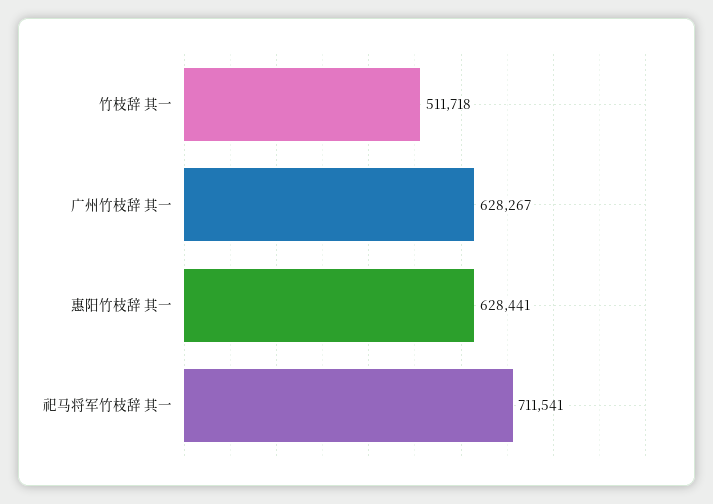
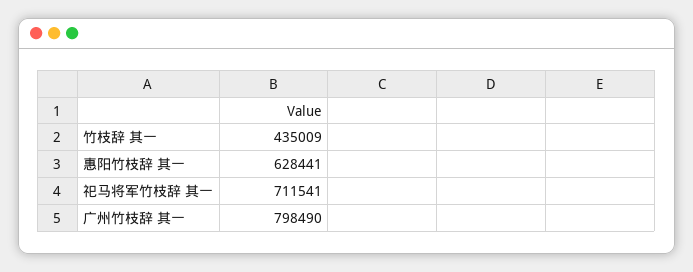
竹枝辞 其一: 511718 -> 435009
广州竹枝辞 其一: 628267 -> 798490

